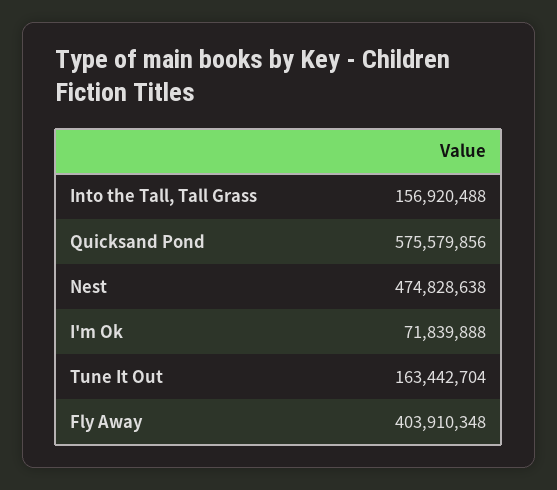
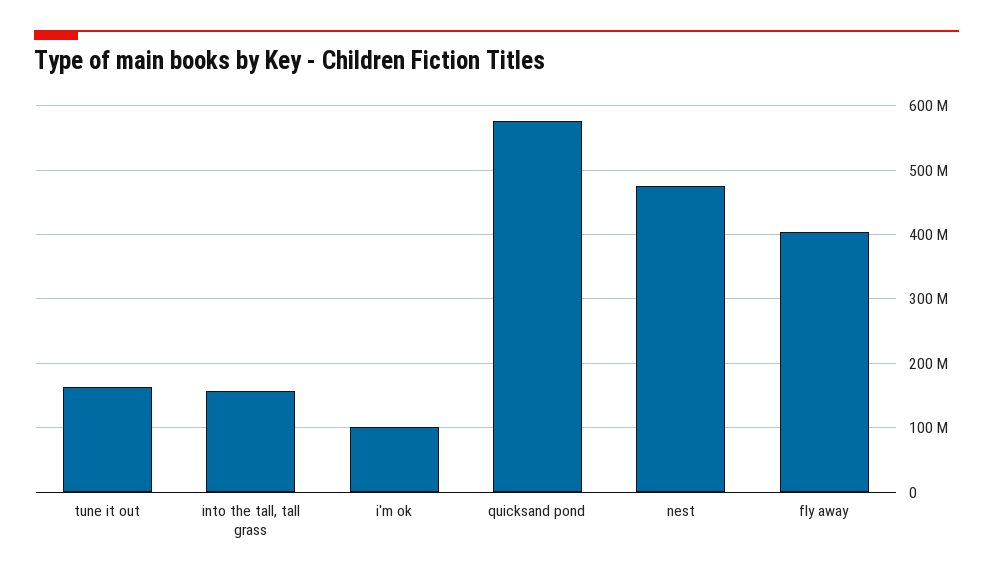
I'm Ok: 71839888 -> 100000000

